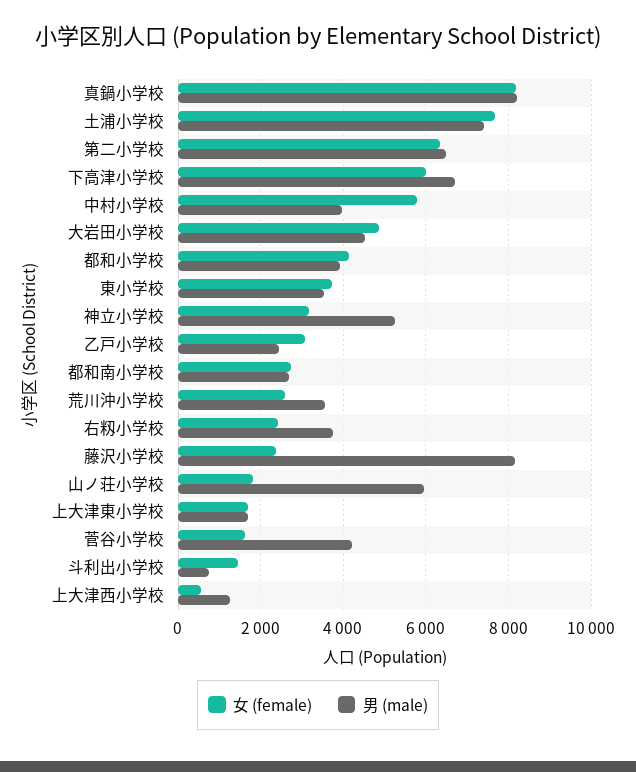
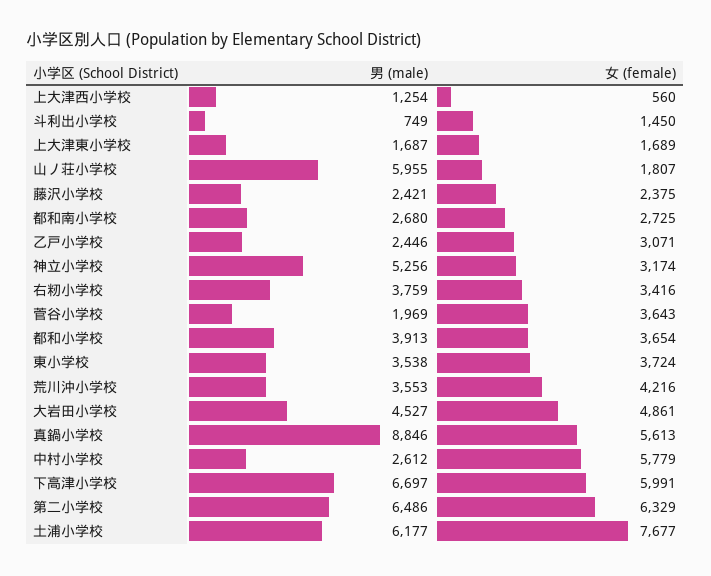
女 (female), 真鍋小学校: 8200 -> 5613
男 (male), 真鍋小学校: 8200 -> 8846
男 (male), 土浦小学校: 7400 -> 6177
男 (male), 中村小学校: 4000 -> 2612
女 (female), 都和小学校: 4200 -> 3654
女 (female), 荒川沖小学校: 2600 -> 4216
女 (female), 右籾小学校: 2400 -> 3416
男 (male), 藤沢小学校: 8200 -> 2421
女 (female), 菅谷小学校: 1600 -> 3643
男 (male), 菅谷小学校: 4200 -> 1969

